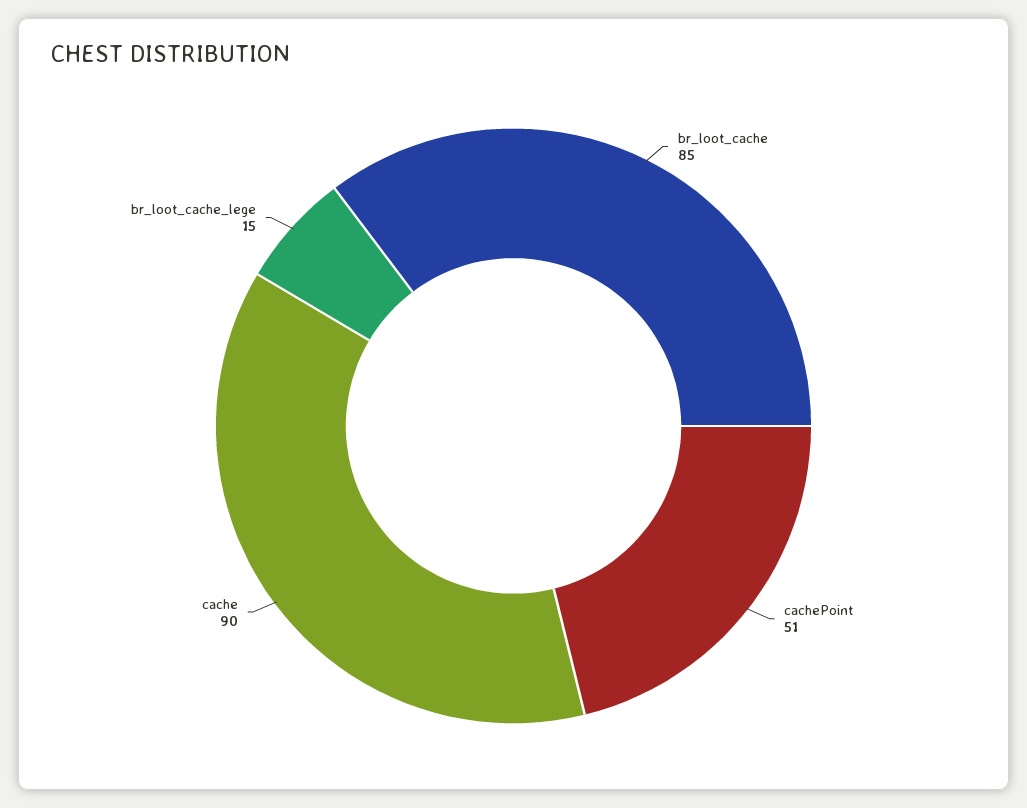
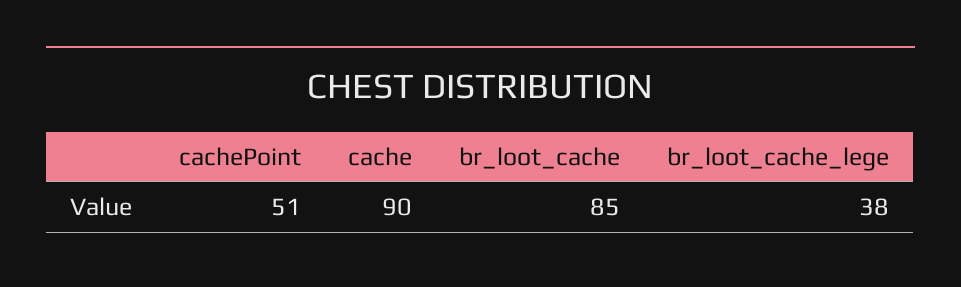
br_loot_cache_lege: 15 -> 38

